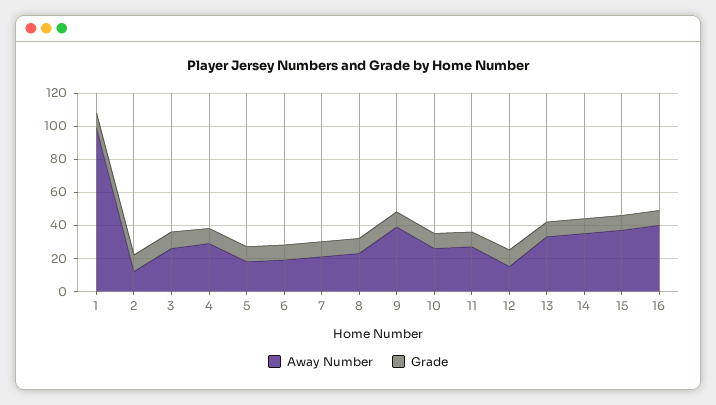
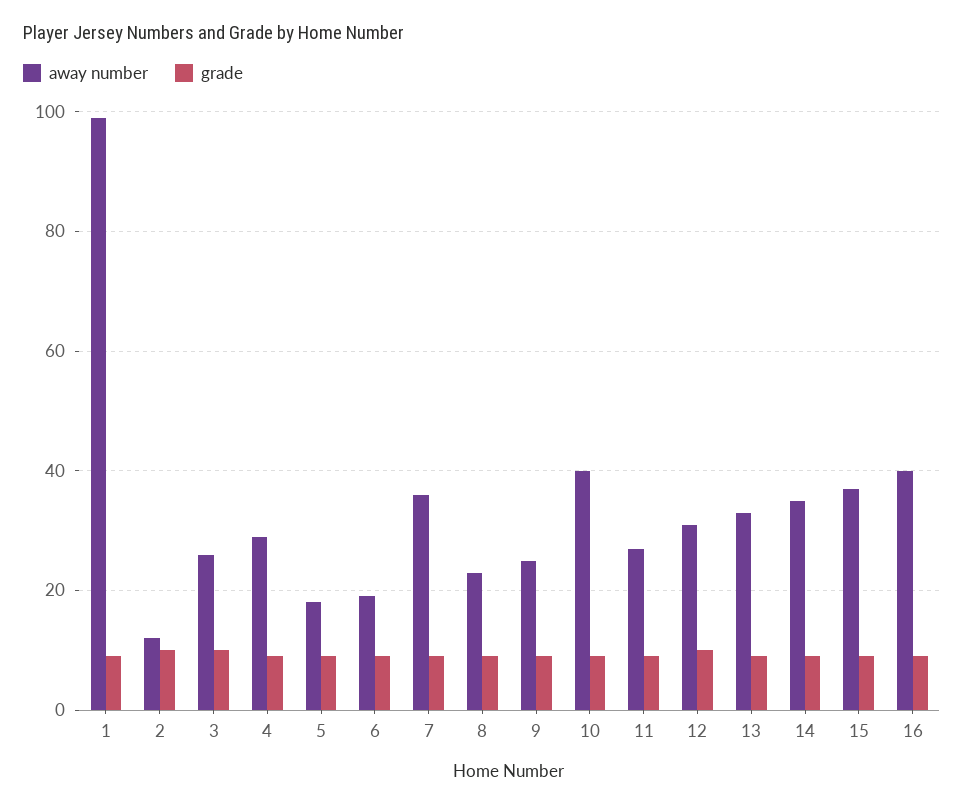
Away Number, 7: 20 -> 35
Away Number, 9: 40 -> 25
Away Number, 10: 25 -> 40
Away Number, 12: 15 -> 30

